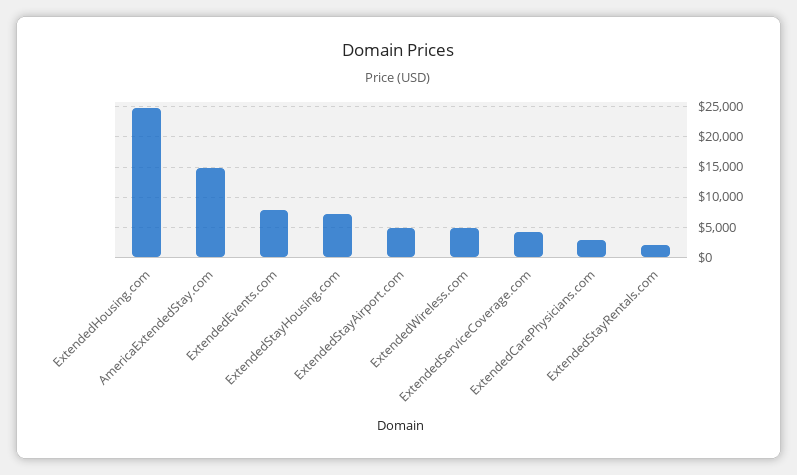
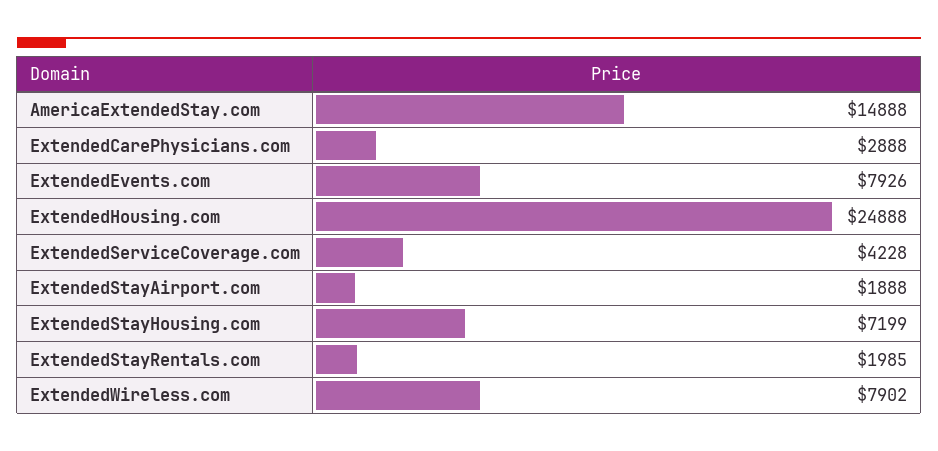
ExtendedStayAirport.com: 5000 -> 1888
ExtendedWireless.com: 5000 -> 7902

